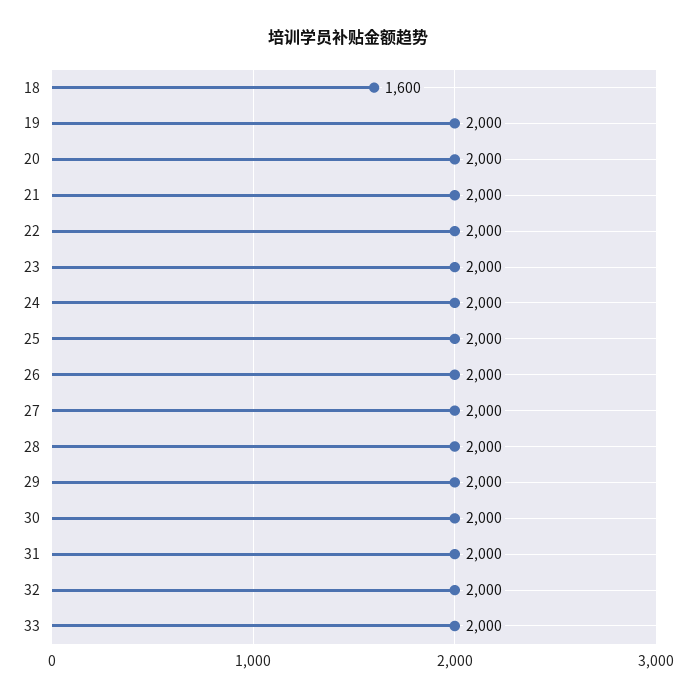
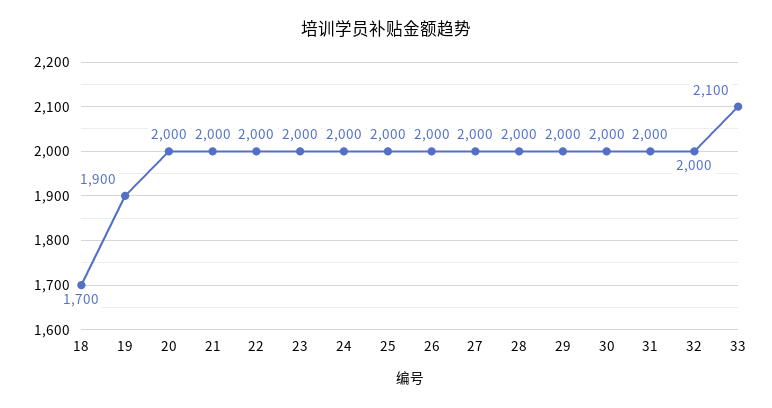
18: 1600 -> 1700
19: 2000 -> 1900
33: 2000 -> 2100

